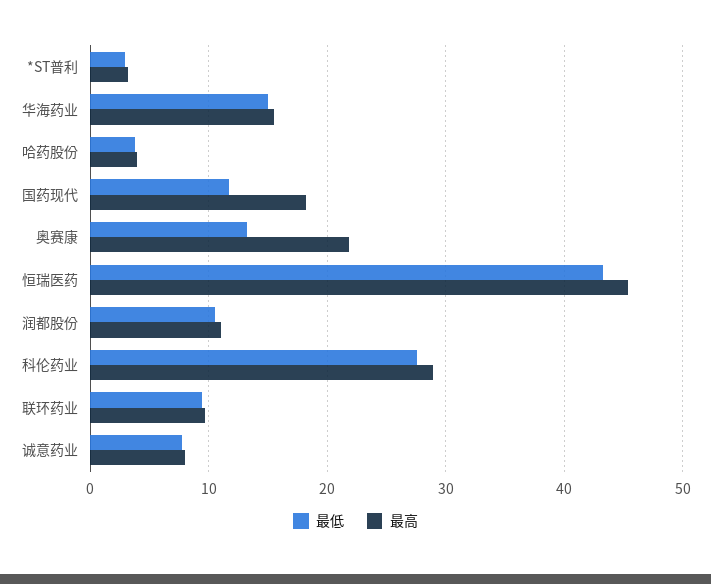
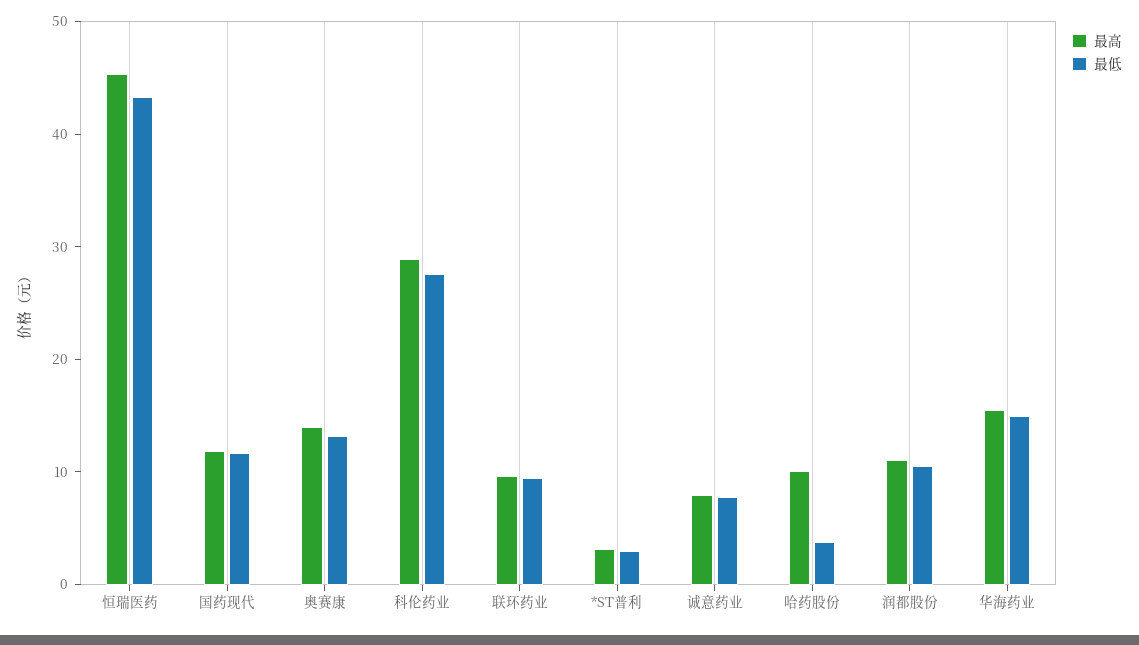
最高, 哈药股份: 4 -> 10
最高, 国药现代: 18 -> 12
最高, 奥赛康: 22 -> 14

